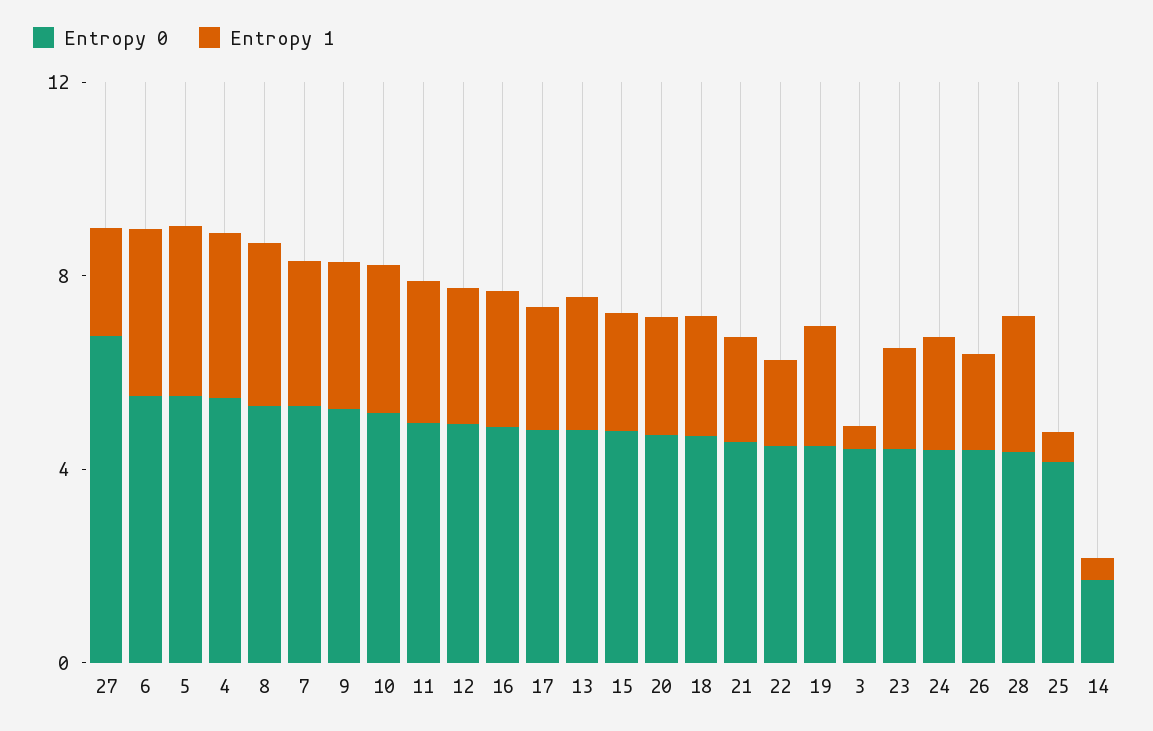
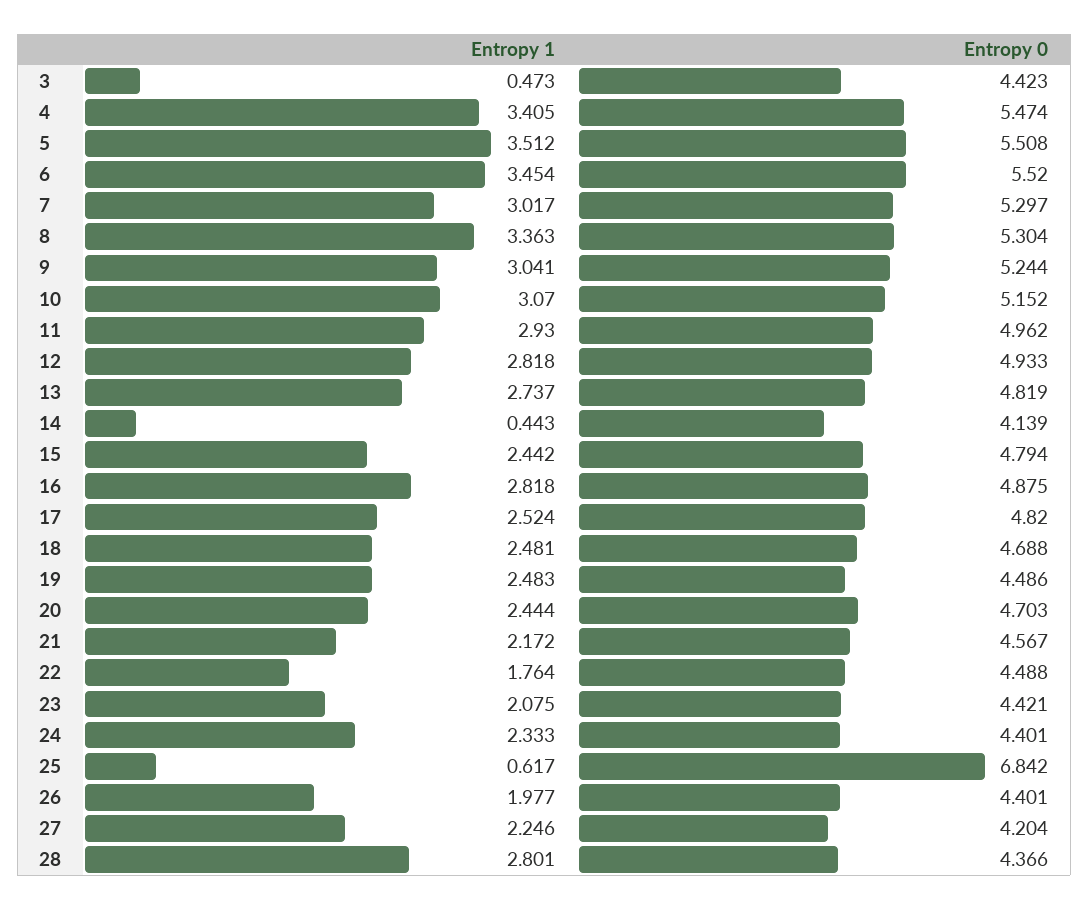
Entropy 0, 27: 7 -> 4.204
Entropy 0, 25: 4 -> 6.842
Entropy 0, 14: 2 -> 4.139

